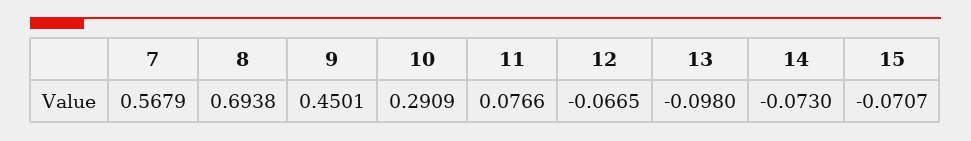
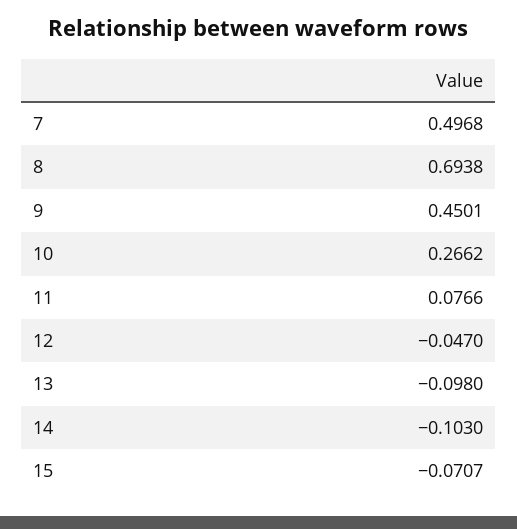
7: 0.5679 -> 0.4968
10: 0.2909 -> 0.2662
12: -0.0665 -> -0.047
14: -0.073 -> -0.103

